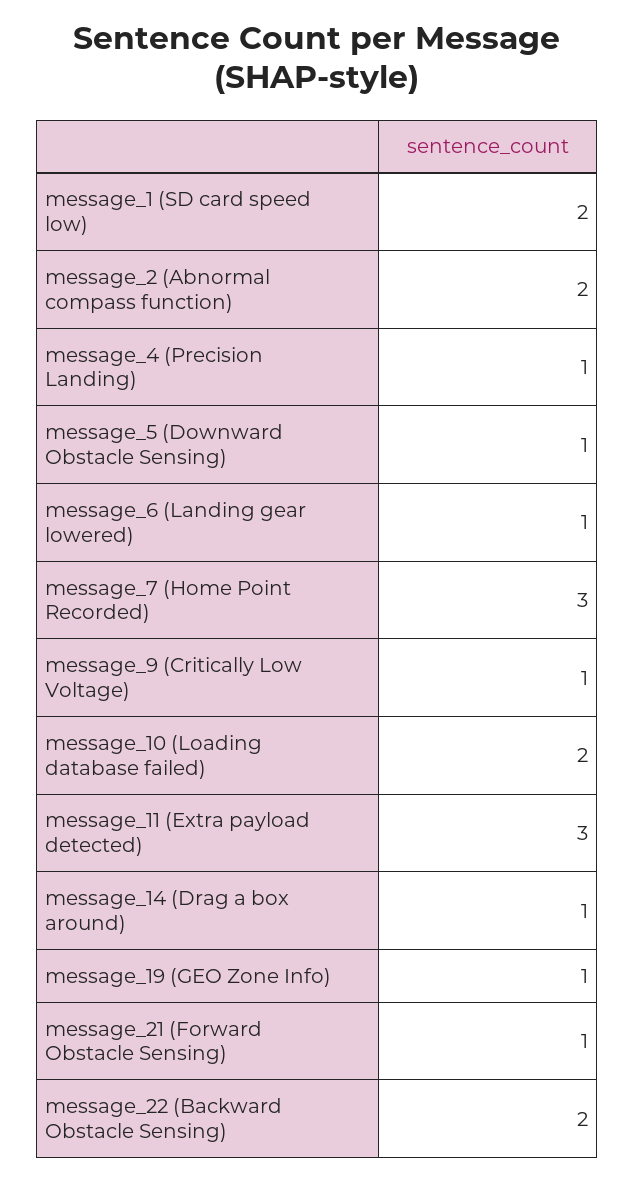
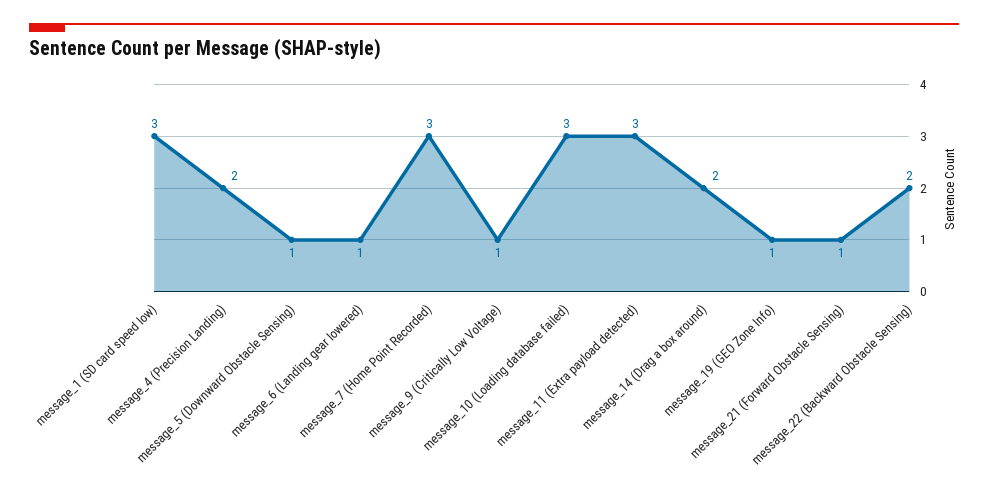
message_1 (SD card speed low): 2 -> 3
message_2 (Abnormal compass function): 2 -> none
message_4 (Precision Landing): 1 -> 2
message_10 (Loading database failed): 2 -> 3
message_14 (Drag a box around): 1 -> 2

